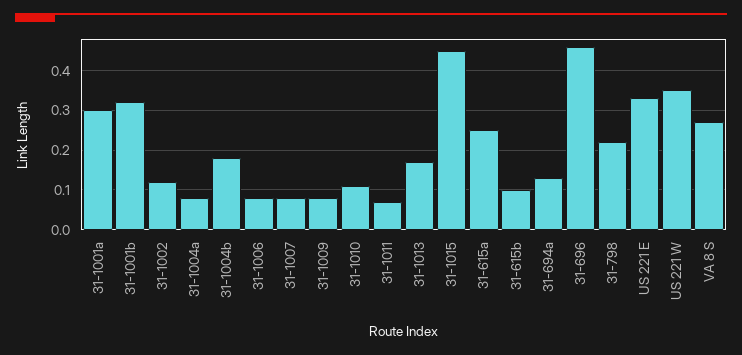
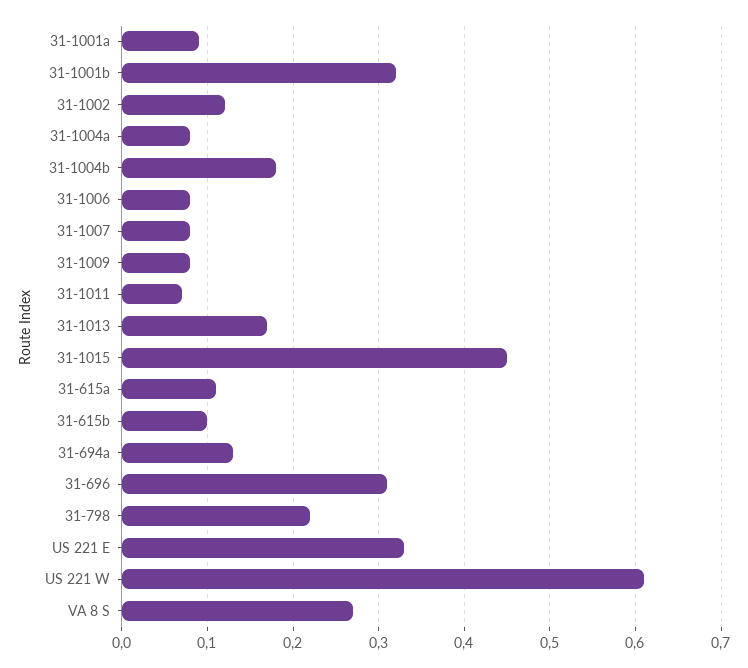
31-1001a: 0.3 -> 0.09
31-1010: 0.1 -> none
31-615a: 0.25 -> 0.11
31-696: 0.45 -> 0.31
US 221 W: 0.35 -> 0.61

